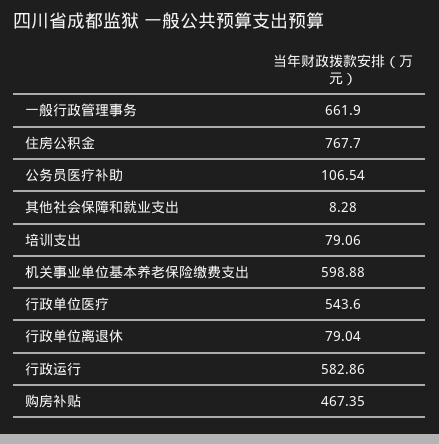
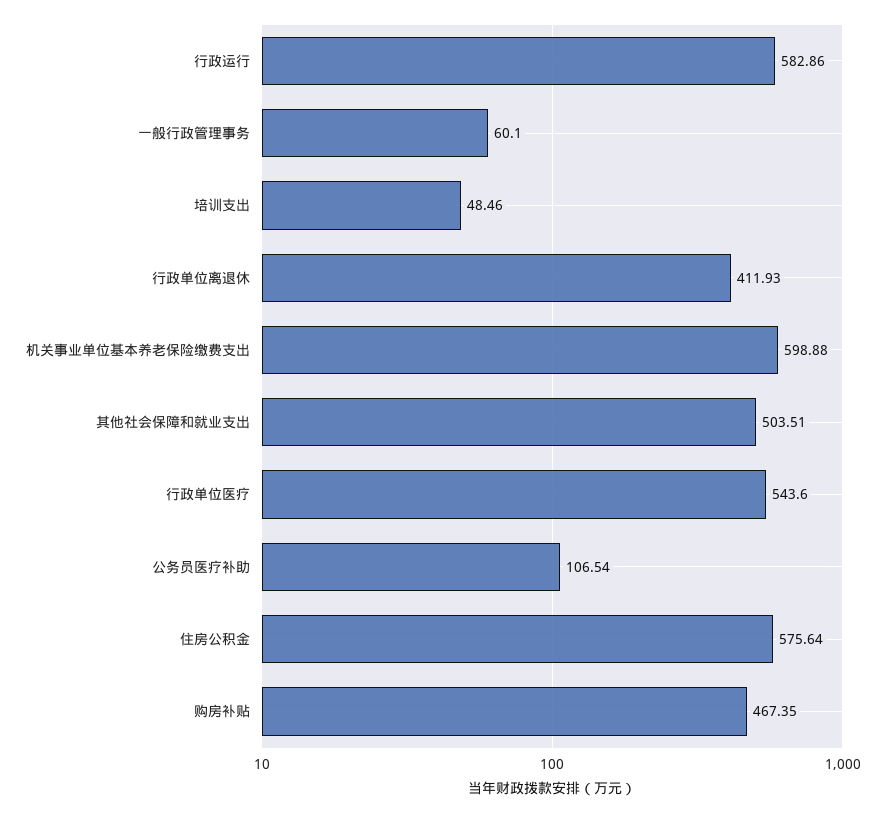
一般行政管理事务: 661.9 -> 60.1
住房公积金: 767.7 -> 575.64
其他社会保障和就业支出: 8.28 -> 503.51
培训支出: 79.06 -> 48.46
行政单位离退休: 79.04 -> 411.93

